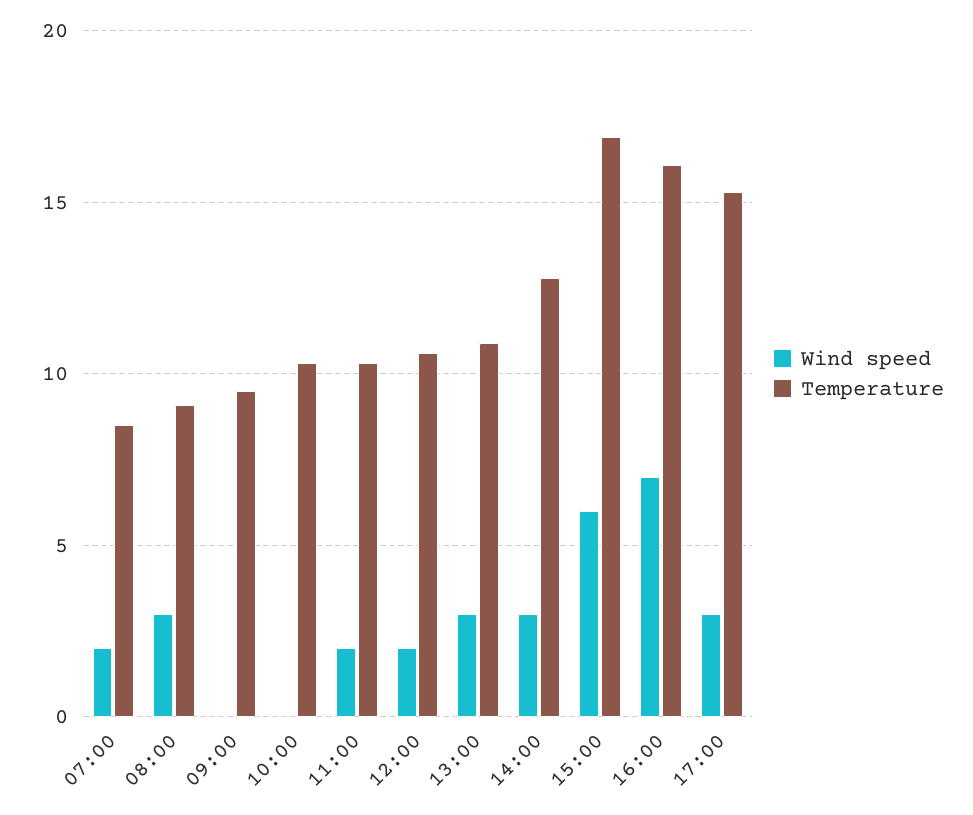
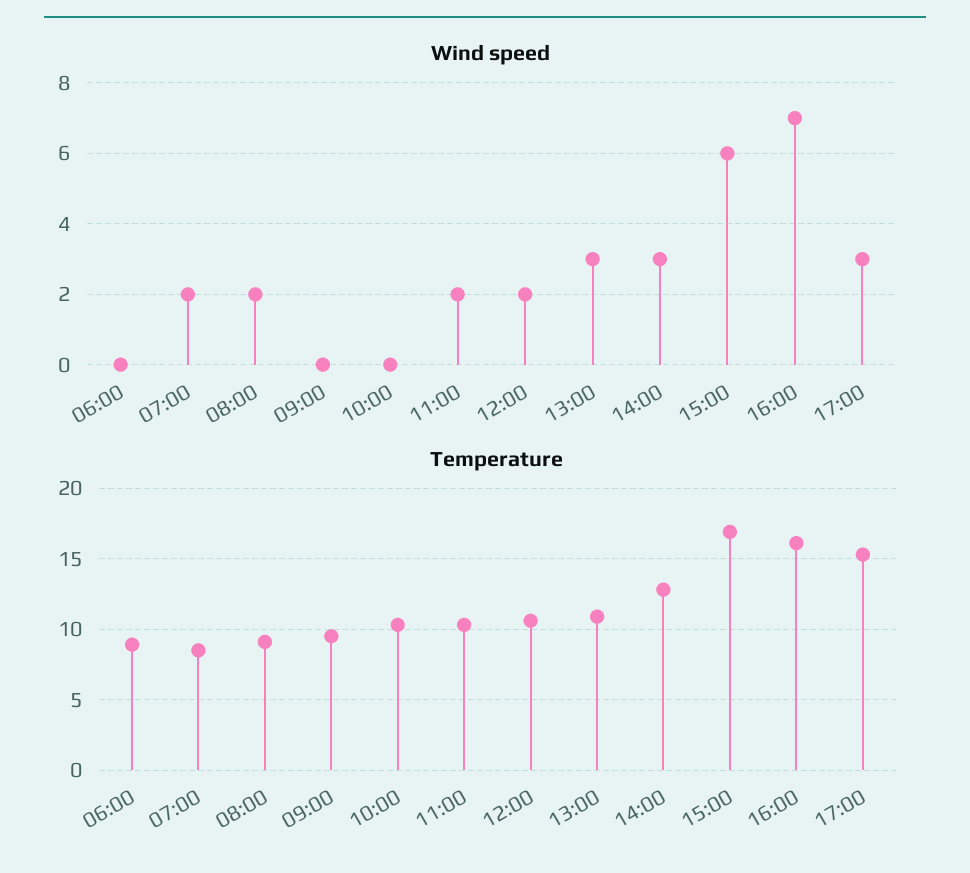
Wind speed, 08:00: 3 -> 2
Wind speed, 06:00: none -> 0
Temperature, 06:00: none -> 9

